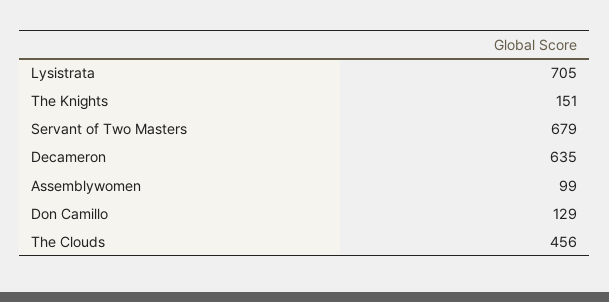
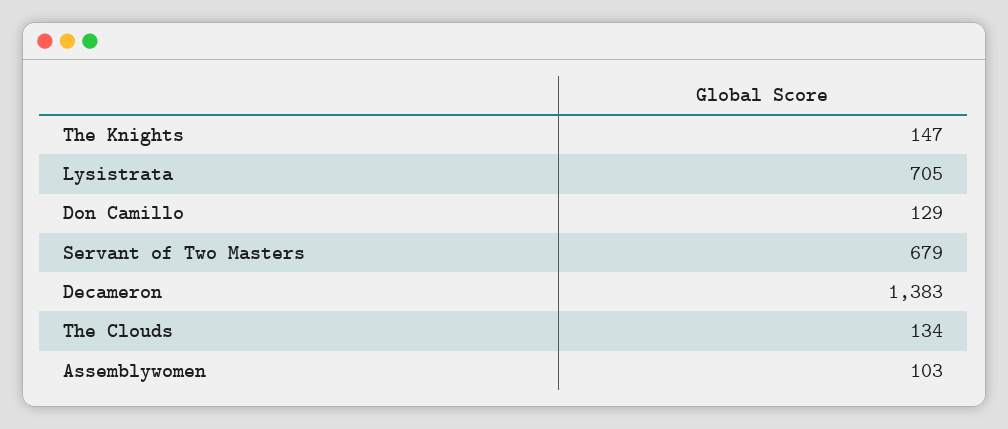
The Knights: 151 -> 147
Decameron: 635 -> 1383
Assemblywomen: 99 -> 103
The Clouds: 456 -> 134

